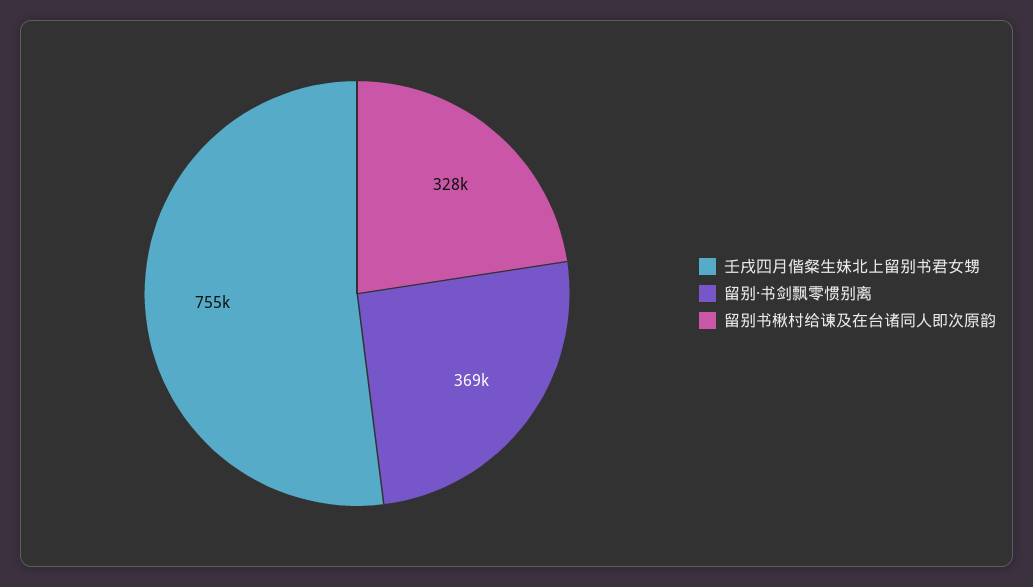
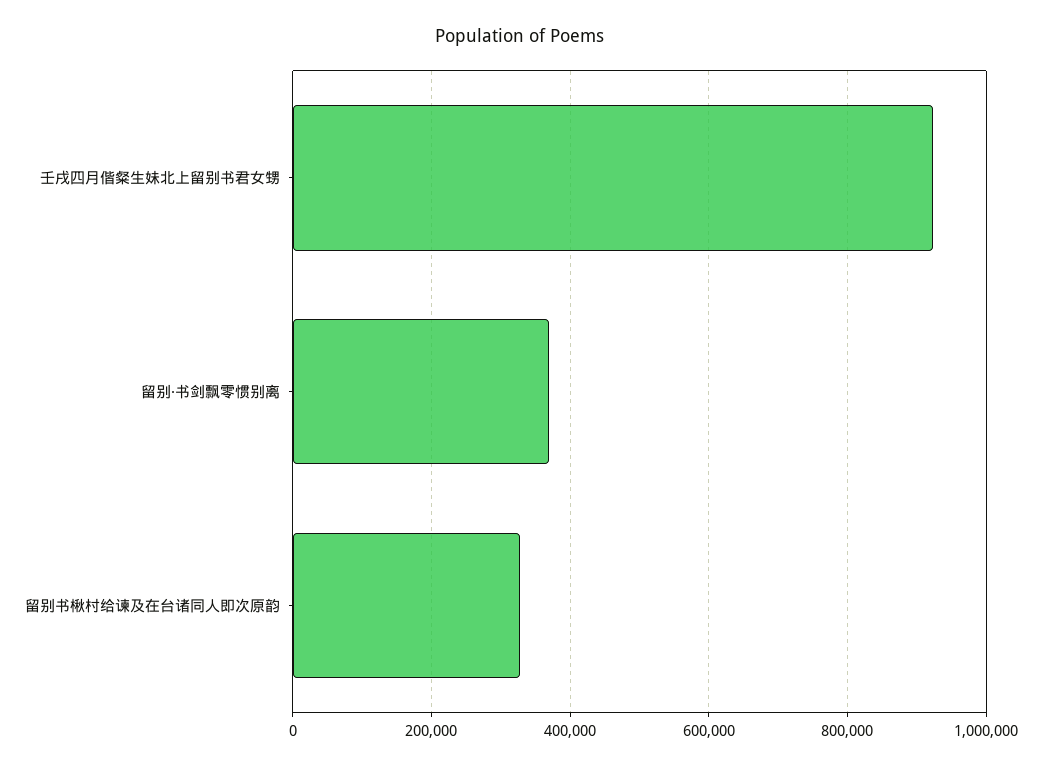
壬戌四月偕粲生妹北上留别书君女甥: 755000 -> 920000

